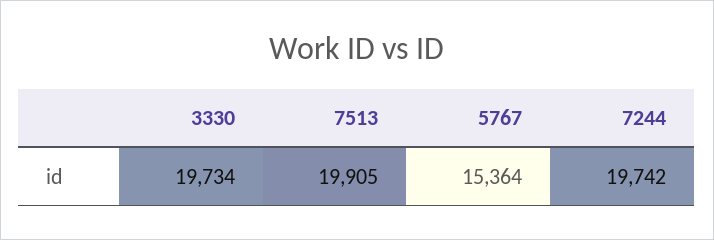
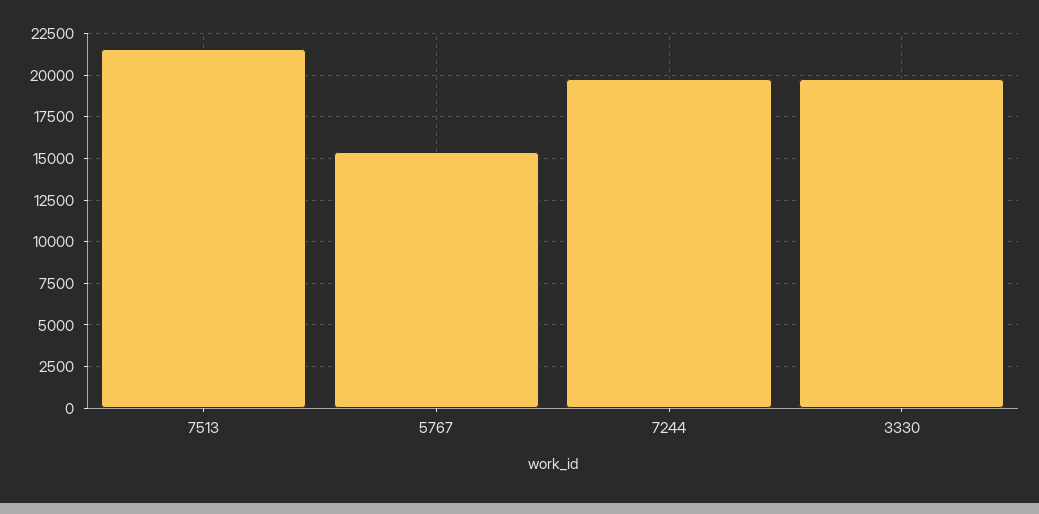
7513: 19905 -> 21500

